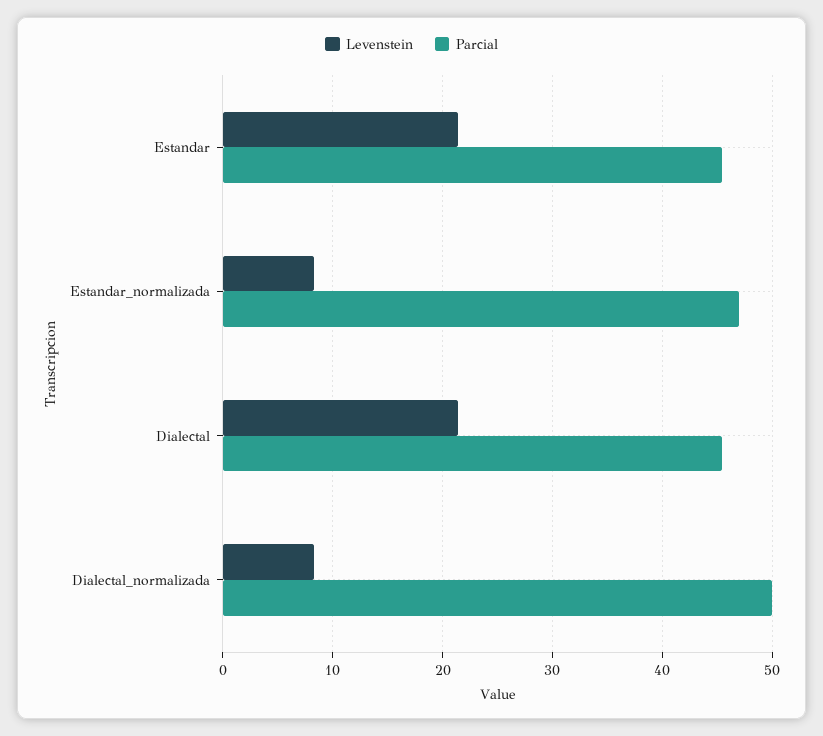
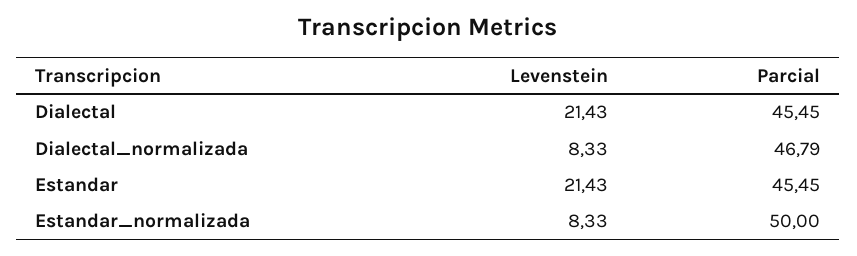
Parcial, Estandar_normalizada: 47 -> 50
Parcial, Dialectal_normalizada: 50 -> 46.79

